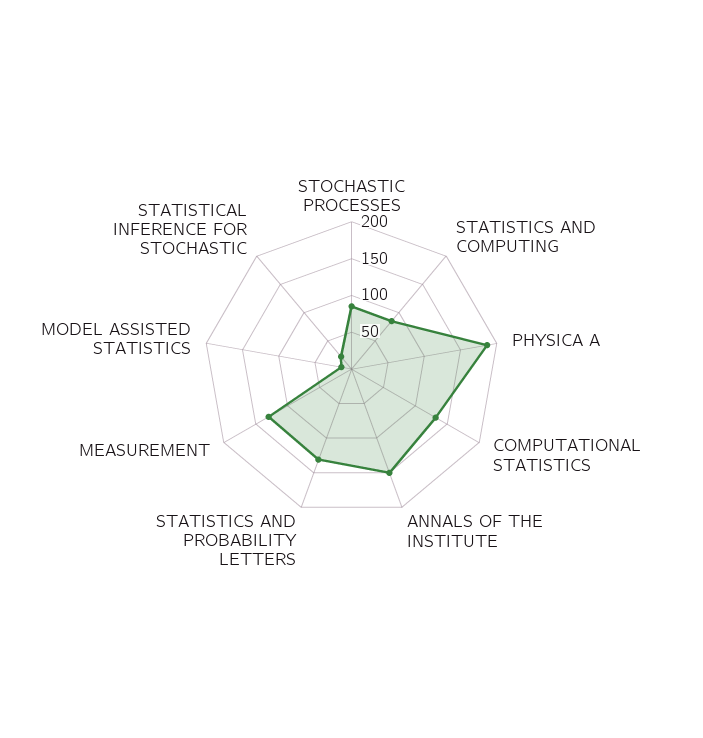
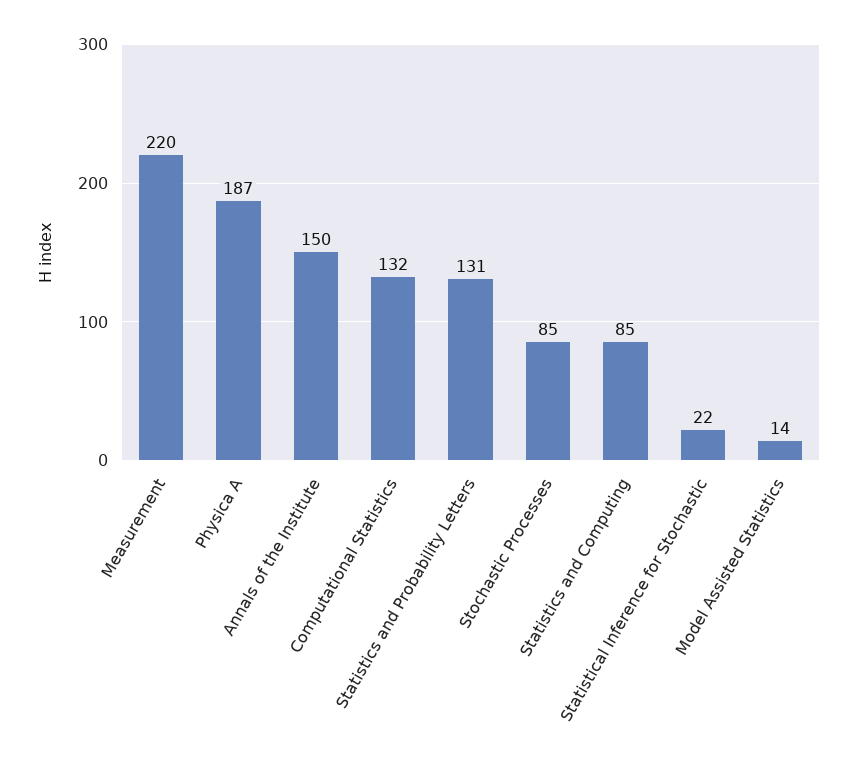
MEASUREMENT: 125 -> 220

